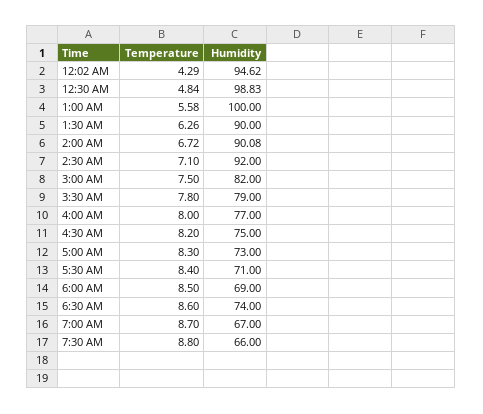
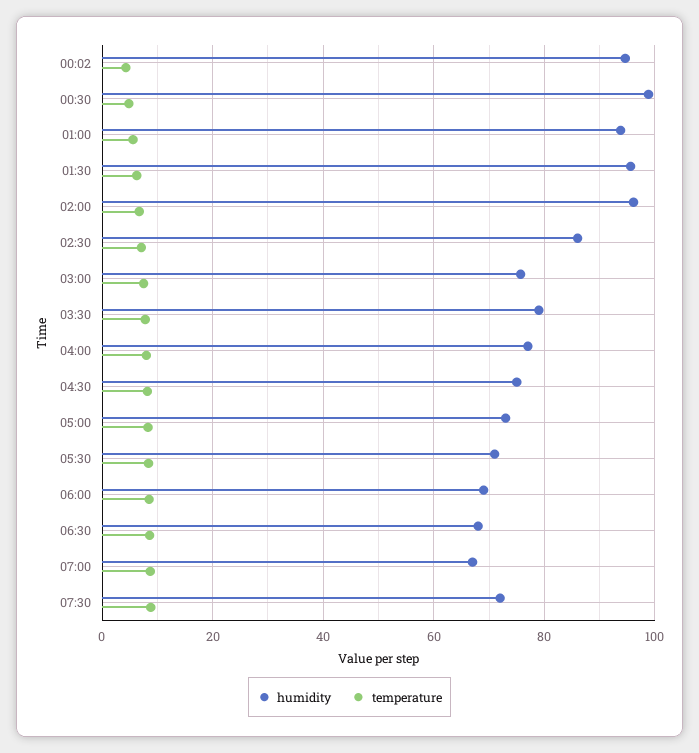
Humidity, 1:00 AM: 100 -> 94
Humidity, 1:30 AM: 90 -> 96
Humidity, 2:00 AM: 90.08 -> 96
Humidity, 2:30 AM: 92 -> 86
Humidity, 3:00 AM: 82 -> 76
Humidity, 6:30 AM: 74 -> 68
Humidity, 7:30 AM: 66 -> 72

